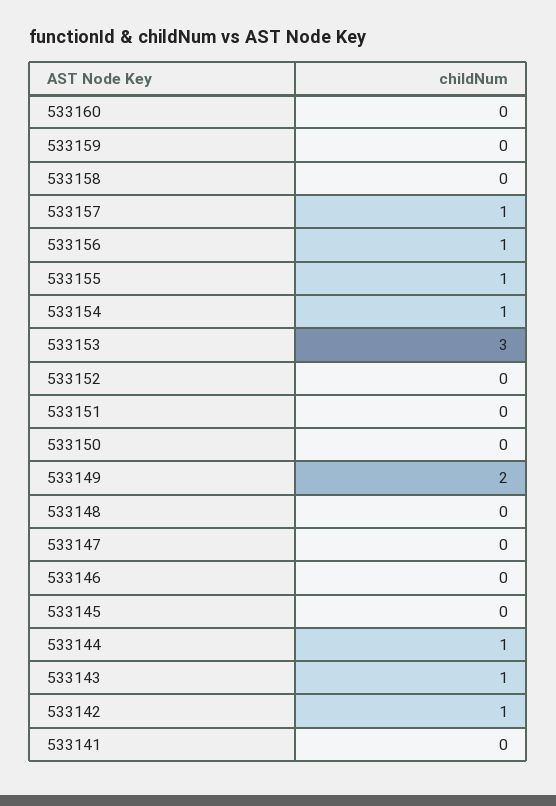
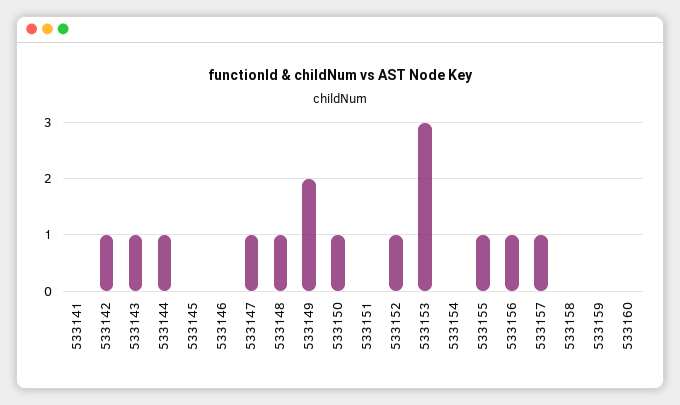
533154: 1 -> 0
533152: 0 -> 1
533150: 0 -> 1
533148: 0 -> 1
533147: 0 -> 1

